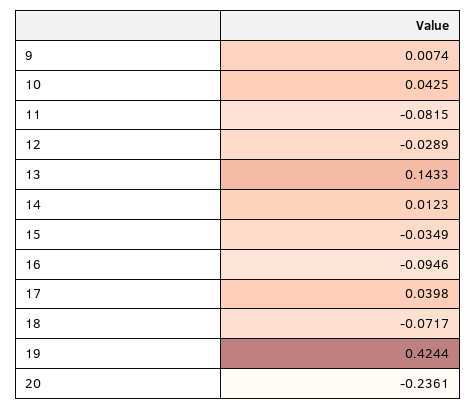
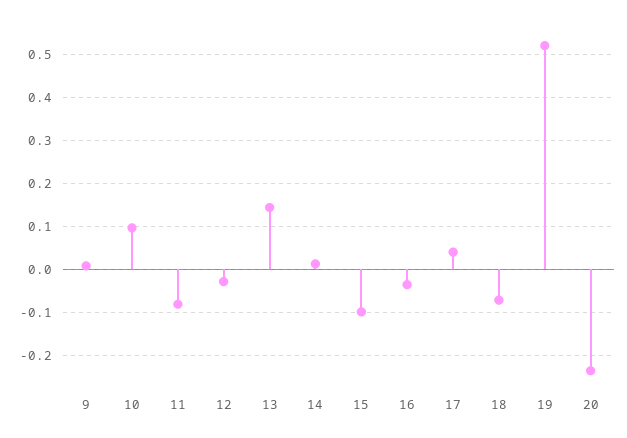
10: 0.0425 -> 0.1
15: -0.0349 -> -0.1
16: -0.0946 -> -0.04
19: 0.4244 -> 0.52

